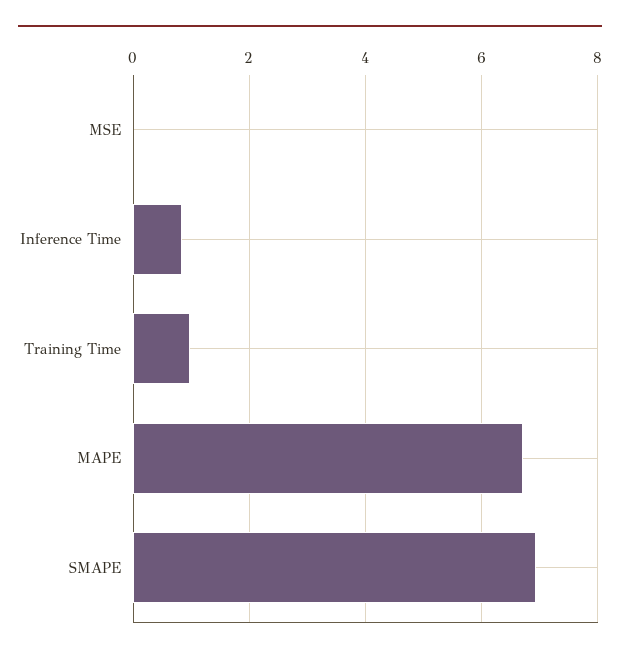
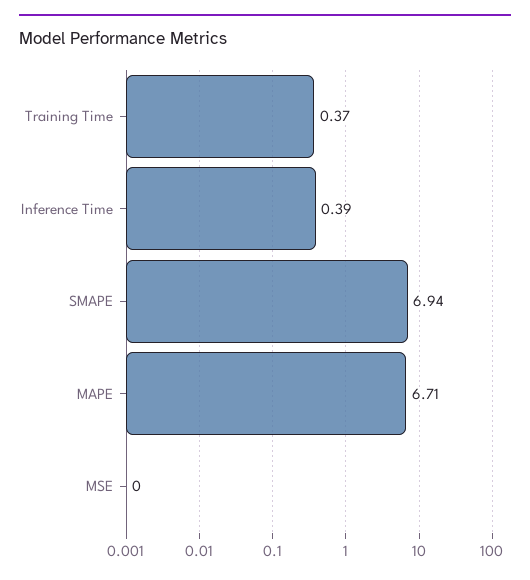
Inference Time: 0.8 -> 0.39
Training Time: 1 -> 0.37

